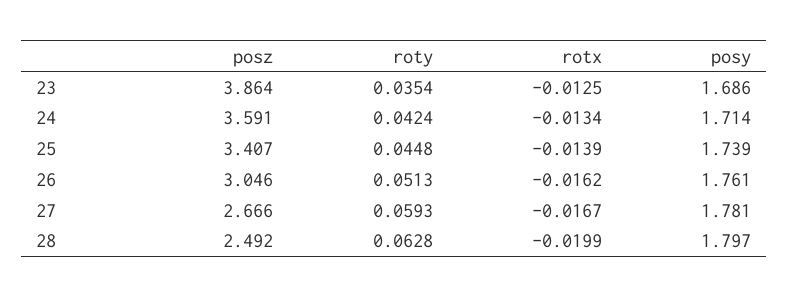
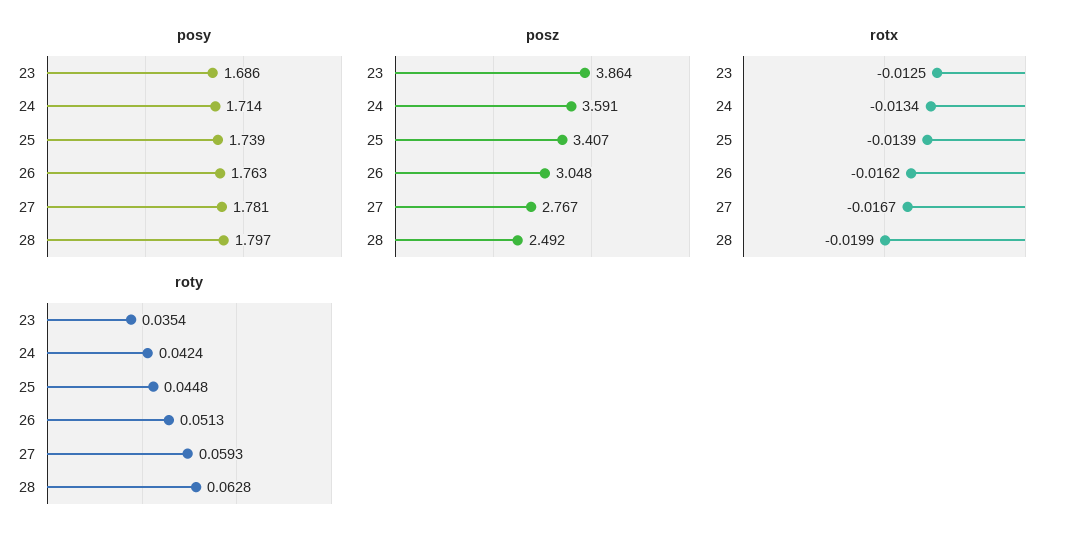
posz, 26: 3.046 -> 3.048
posy, 26: 1.761 -> 1.763
posz, 27: 2.666 -> 2.767

